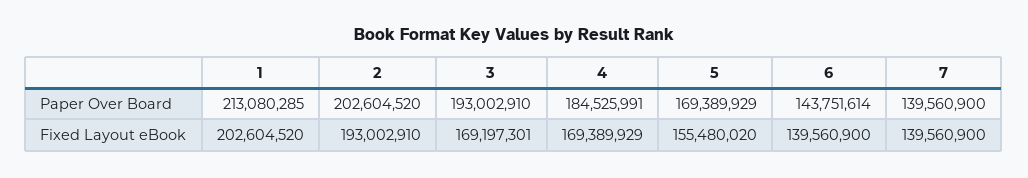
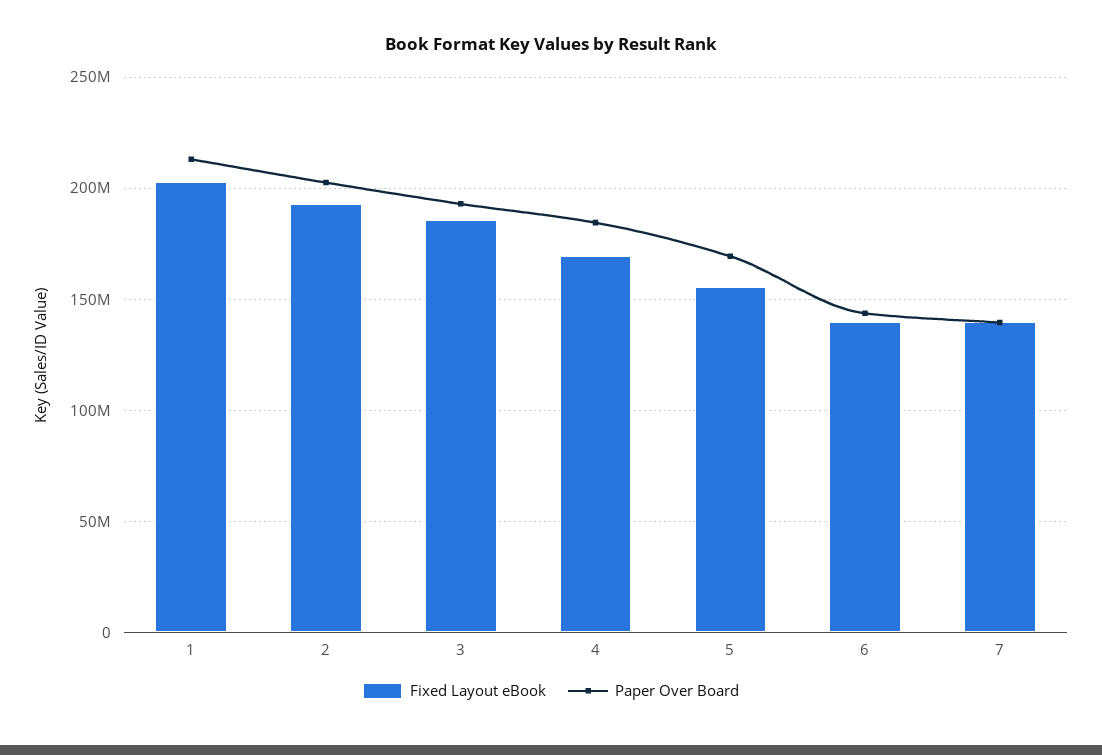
Fixed Layout eBook, 3: 169197301 -> 185000000

